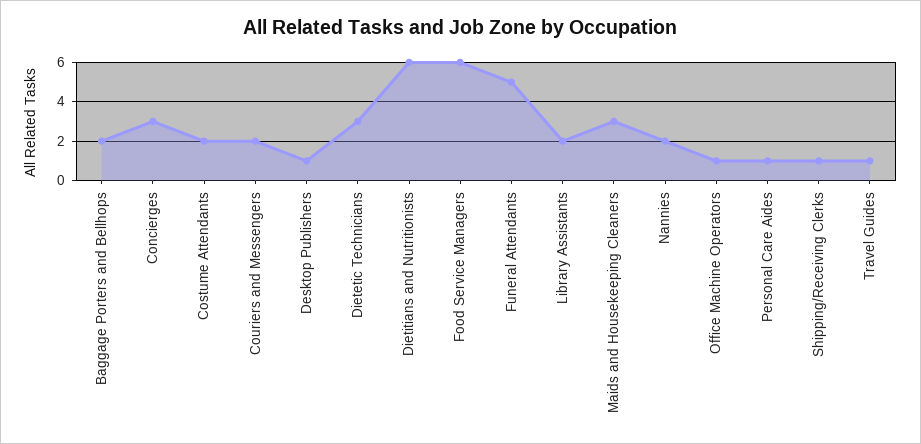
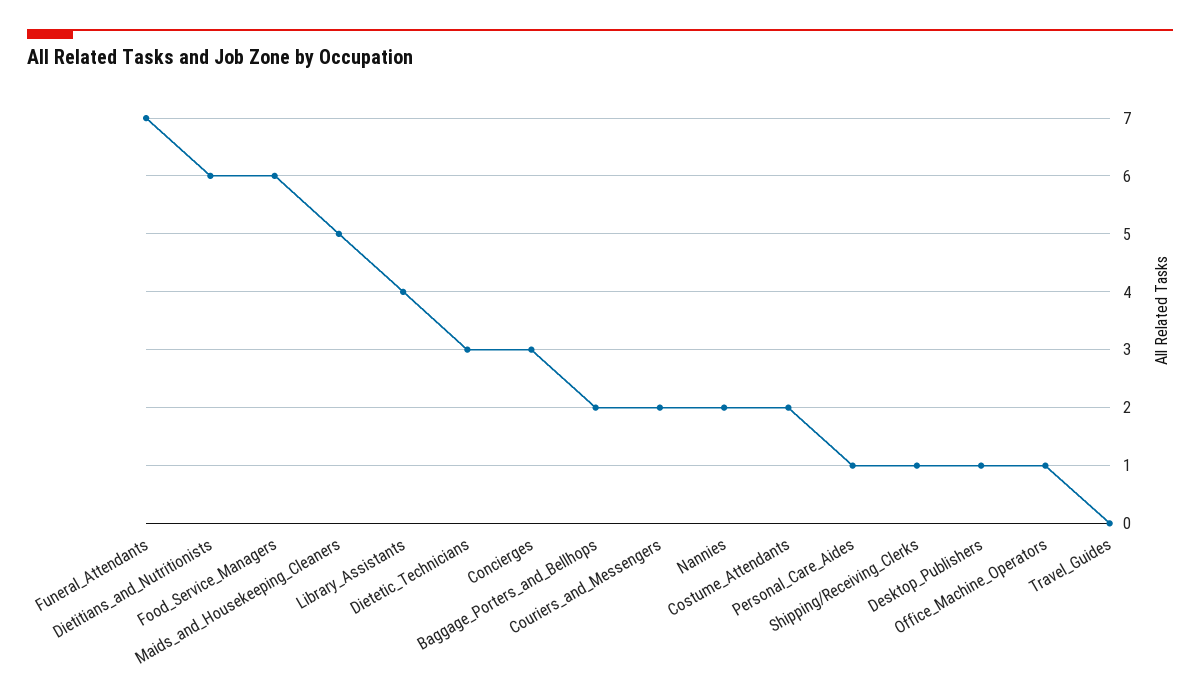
Funeral Attendants: 5 -> 7
Library Assistants: 2 -> 4
Maids and Housekeeping Cleaners: 3 -> 5
Travel Guides: 1 -> 0

